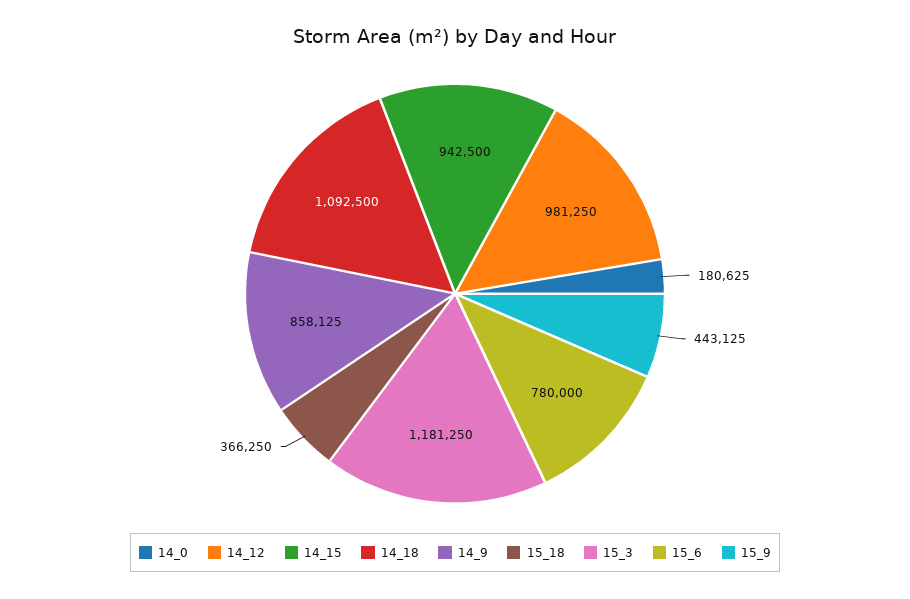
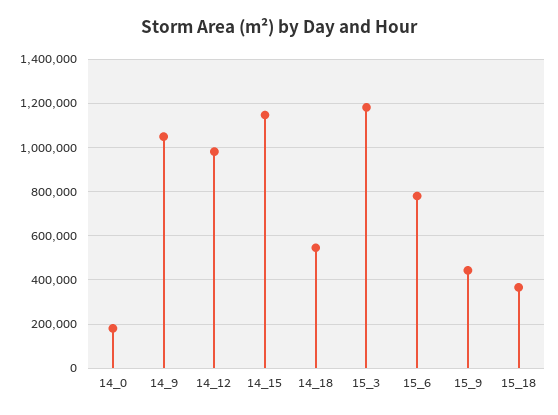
14_15: 942500 -> 1150000
14_18: 1092500 -> 550000
14_9: 858125 -> 1050000

